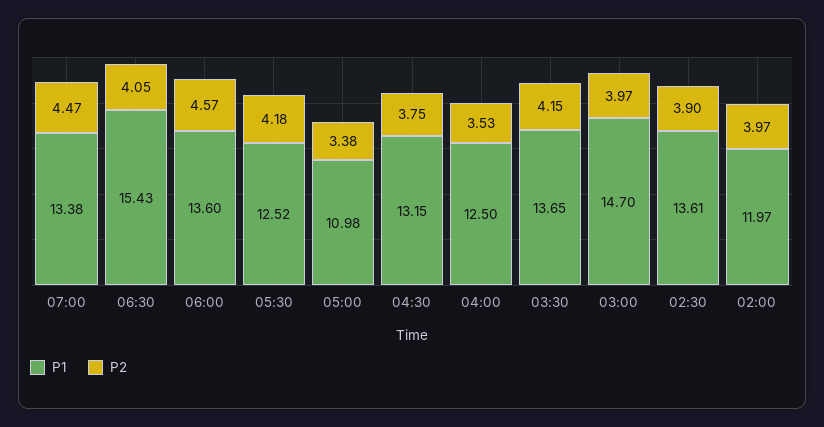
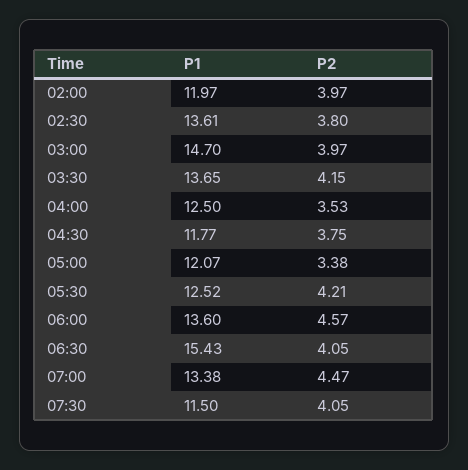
P2, 05:30: 4.18 -> 4.21
P1, 05:00: 10.98 -> 12.07
P1, 04:30: 13.15 -> 11.77
P2, 02:30: 3.9 -> 3.8
P1, 07:30: none -> 11.5
P2, 07:30: none -> 4.05

